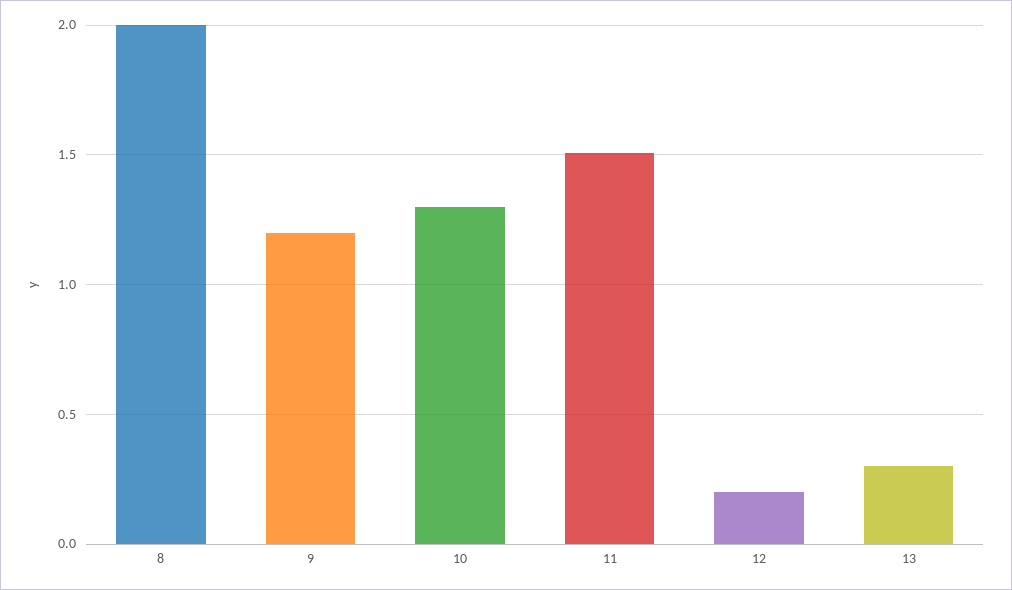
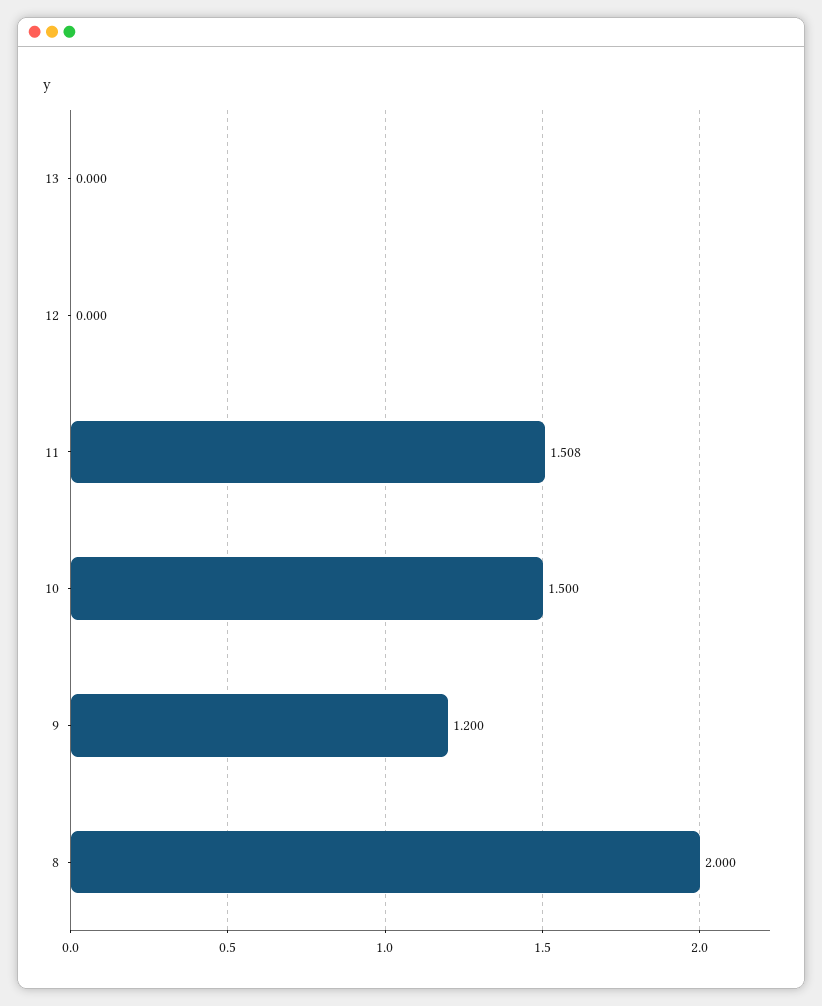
10: 1.3 -> 1.5
12: 0.2 -> 0
13: 0.3 -> 0

